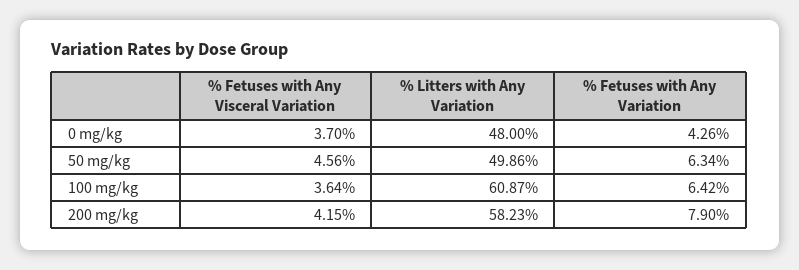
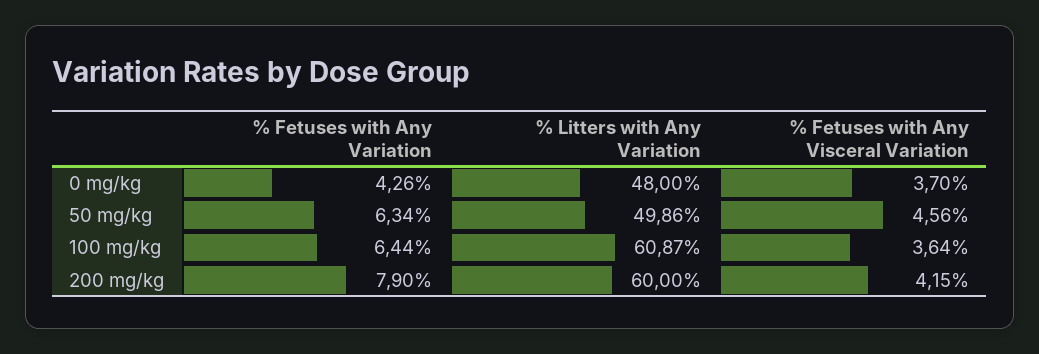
% Fetuses with Any Variation, 100 mg/kg: 6.42 -> 6.44
% Litters with Any Variation, 200 mg/kg: 58.23 -> 60

